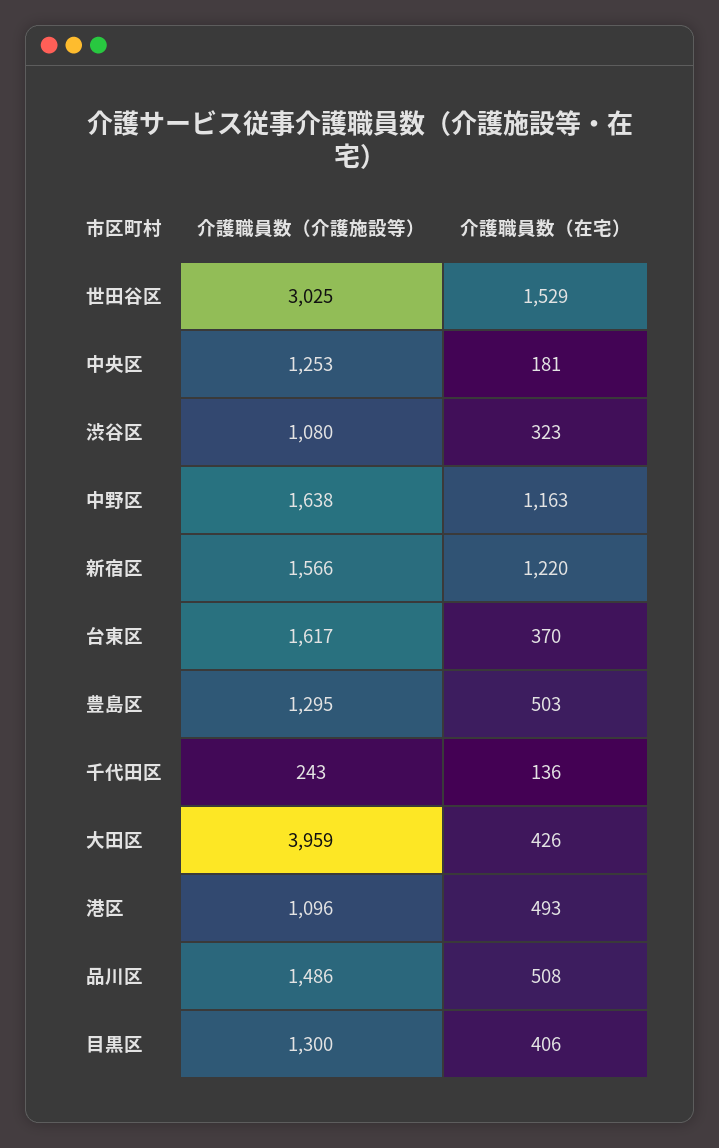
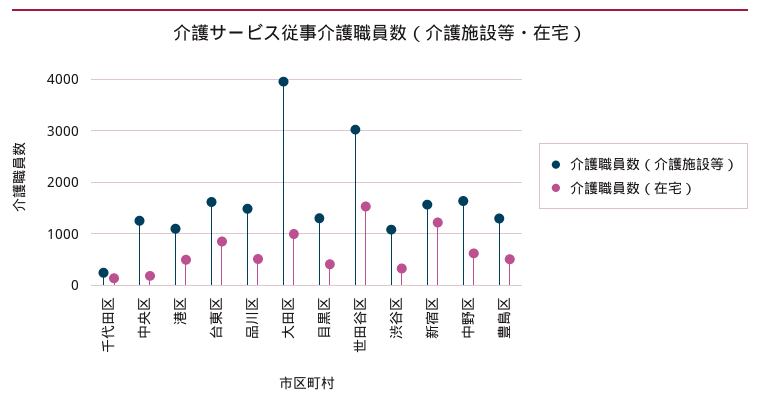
介護職員数（在宅）, 中野区: 1163 -> 600
介護職員数（在宅）, 台東区: 370 -> 800
介護職員数（在宅）, 大田区: 426 -> 1000

